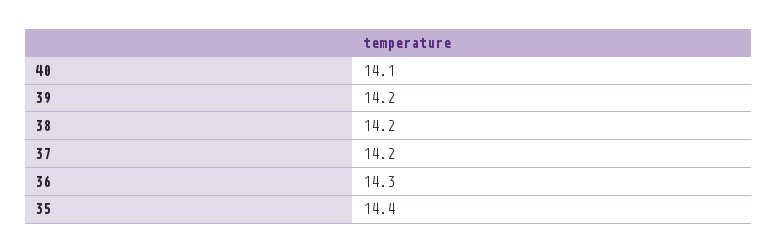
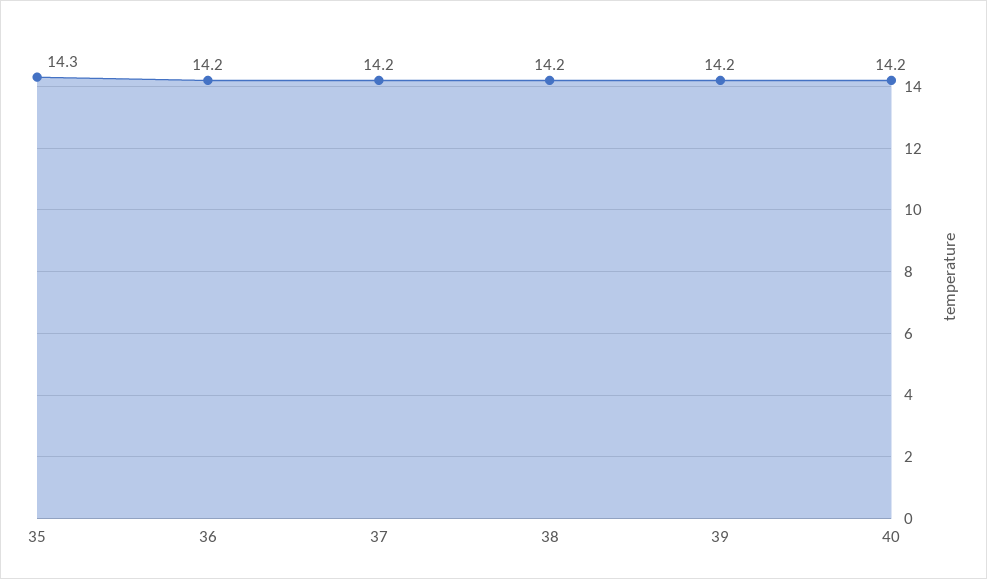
40: 14.1 -> 14.2
36: 14.3 -> 14.2
35: 14.4 -> 14.3

